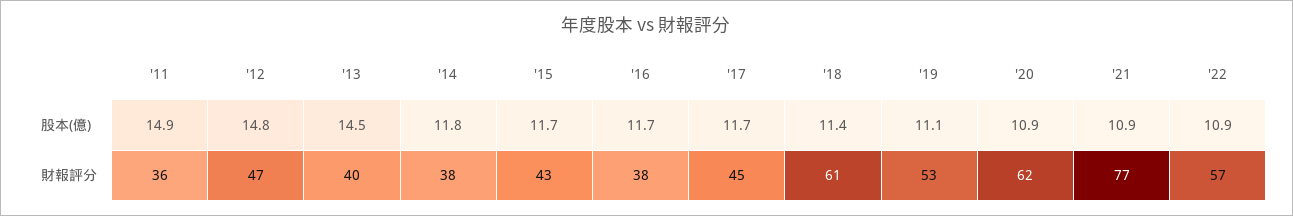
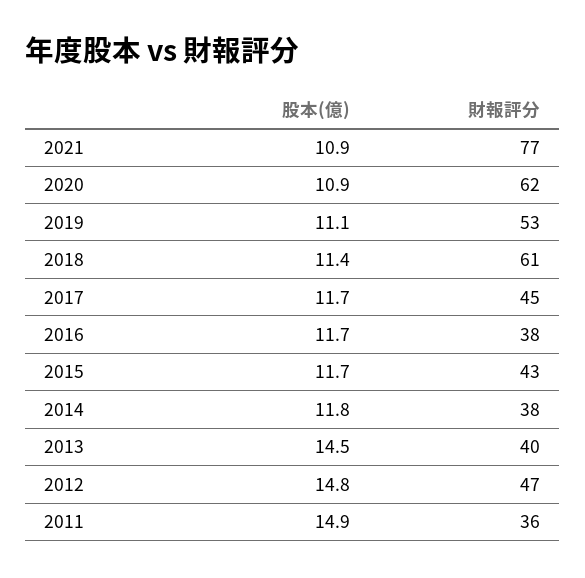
'22, 股本(億): 10.9 -> none
'22, 財報評分: 57 -> none

